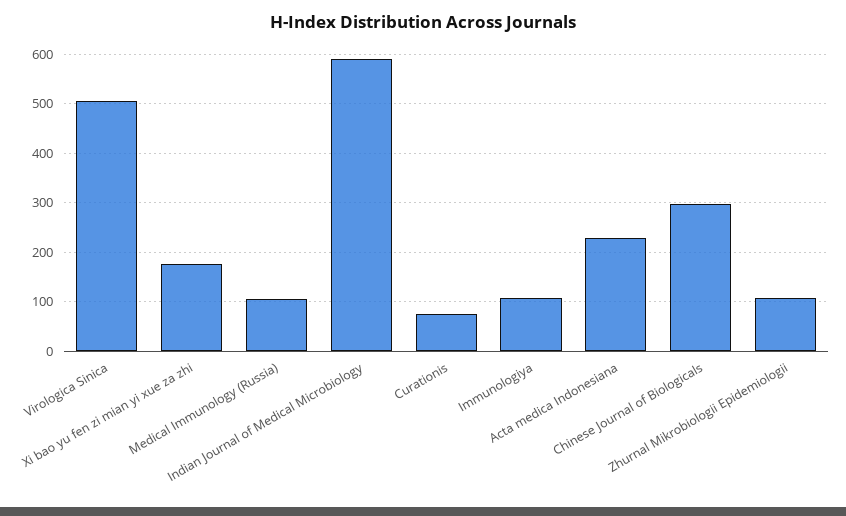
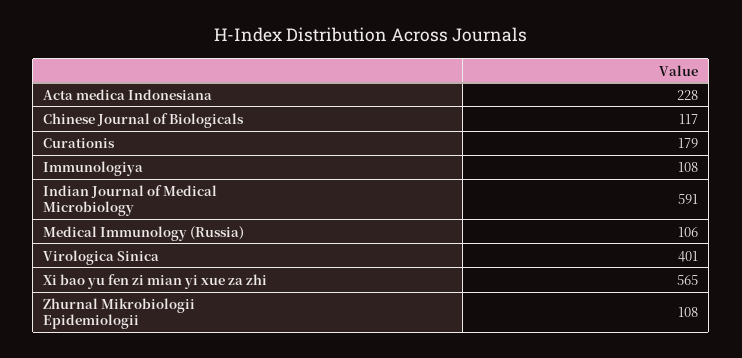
Virologica Sinica: 500 -> 401
Xi bao yu fen zi mian yi xue za zhi: 180 -> 565
Curationis: 80 -> 179
Chinese Journal of Biologicals: 300 -> 117

